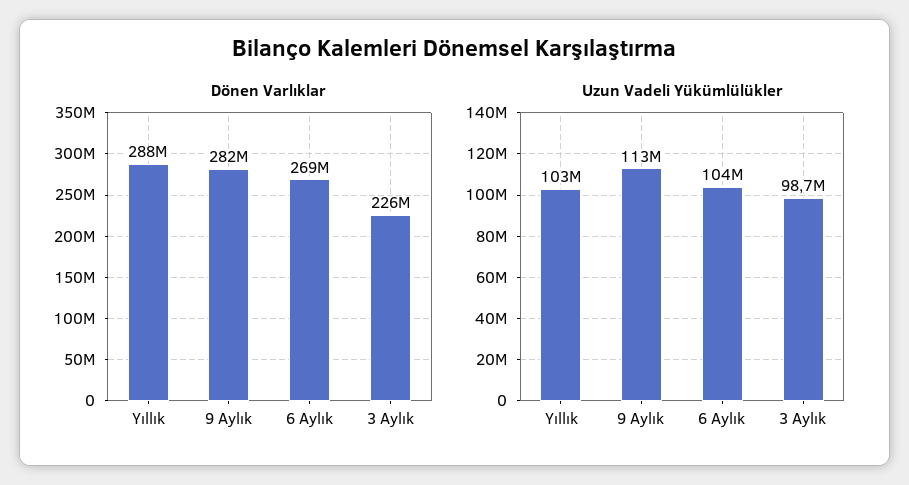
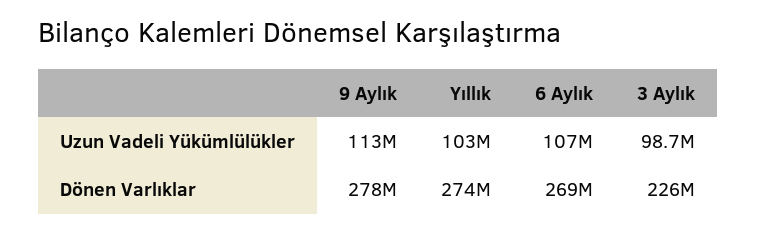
Dönen Varlıklar, Yıllık: 288000000 -> 274000000
Dönen Varlıklar, 9 Aylık: 282000000 -> 278000000
Uzun Vadeli Yükümlülükler, 6 Aylık: 104000000 -> 107000000

